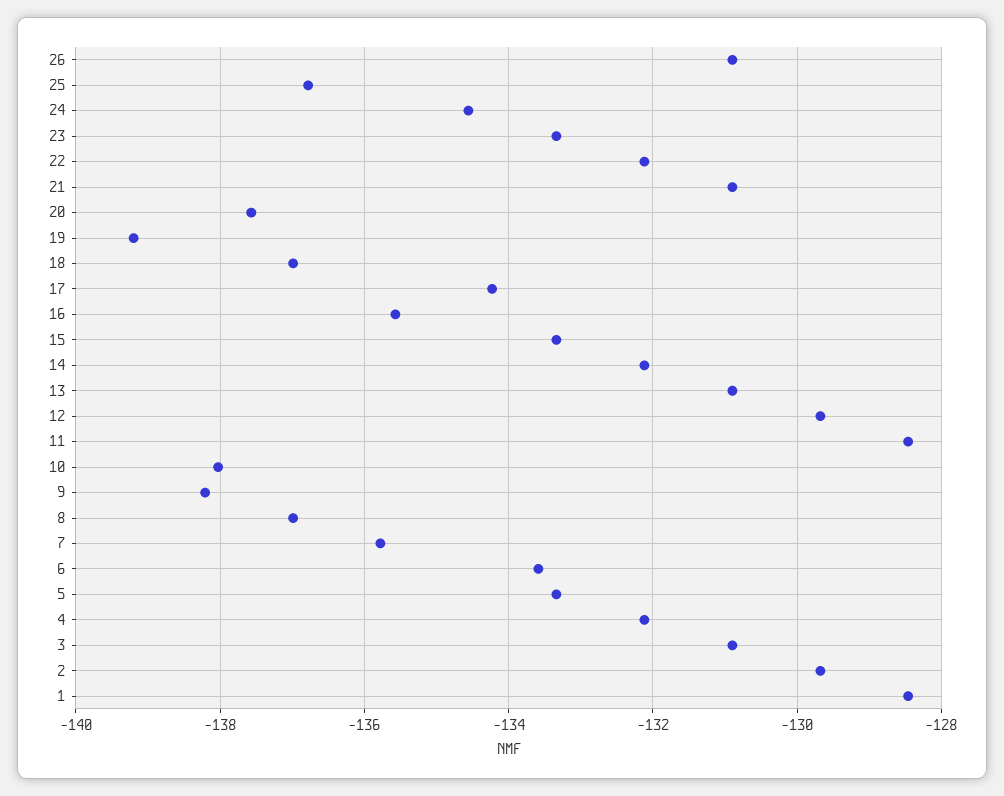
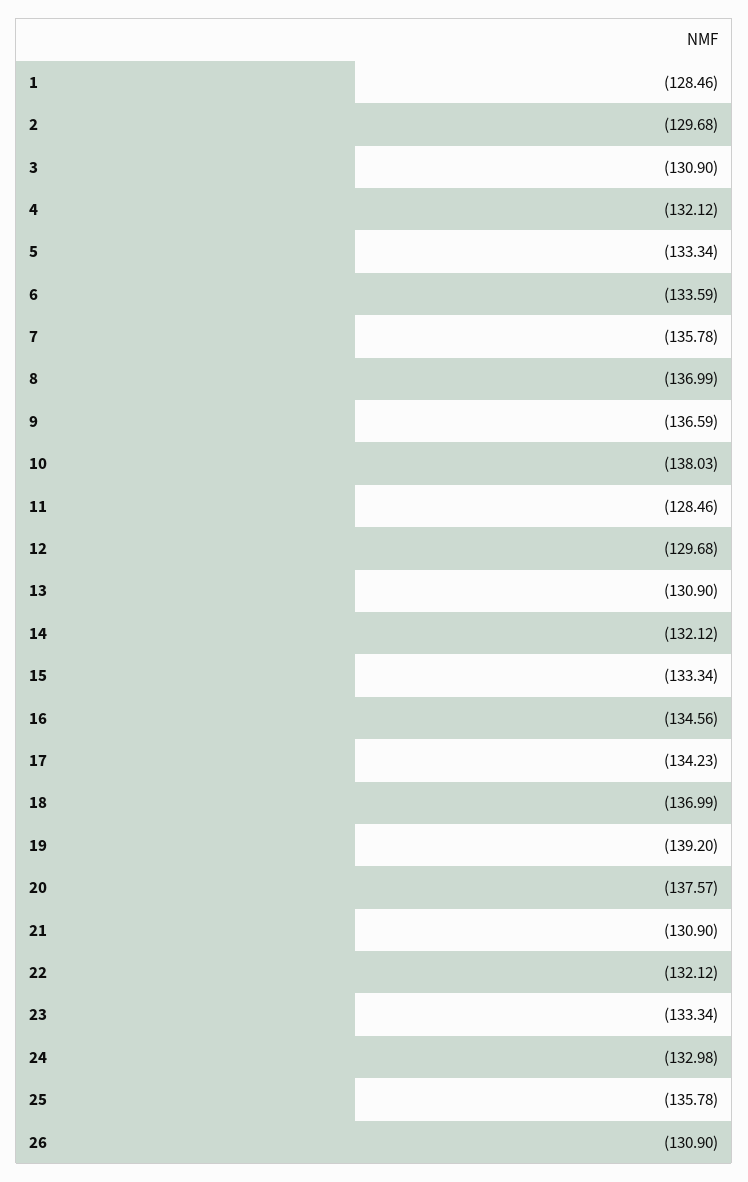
25: -136.8 -> -135.78
24: -134.6 -> -132.98
16: -135.6 -> -134.56
9: -138.2 -> -136.59

